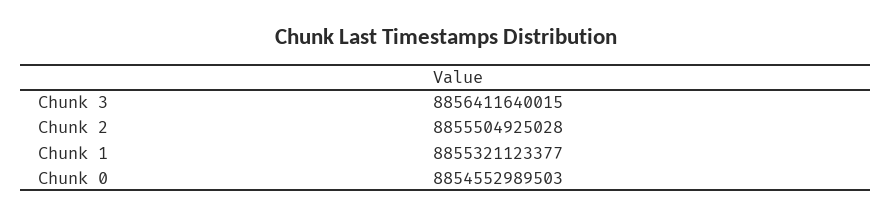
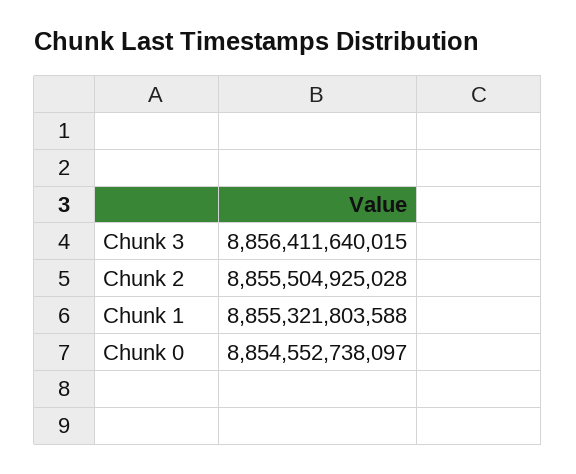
Chunk 1: 8855321123377 -> 8855321803588
Chunk 0: 8854552989503 -> 8854552738097

